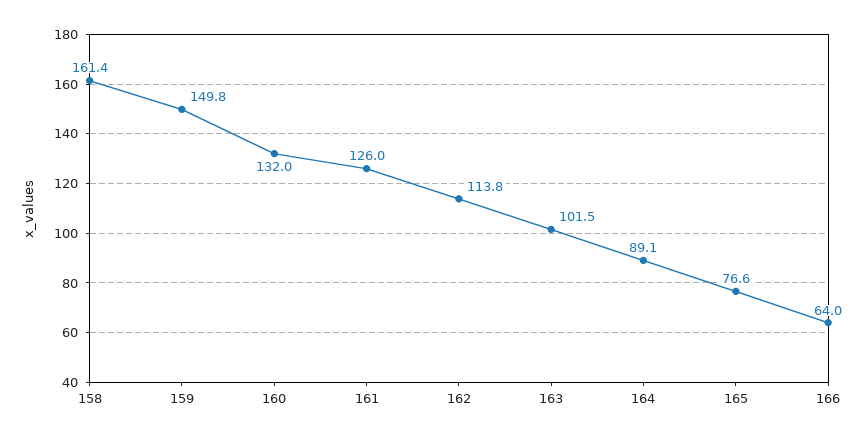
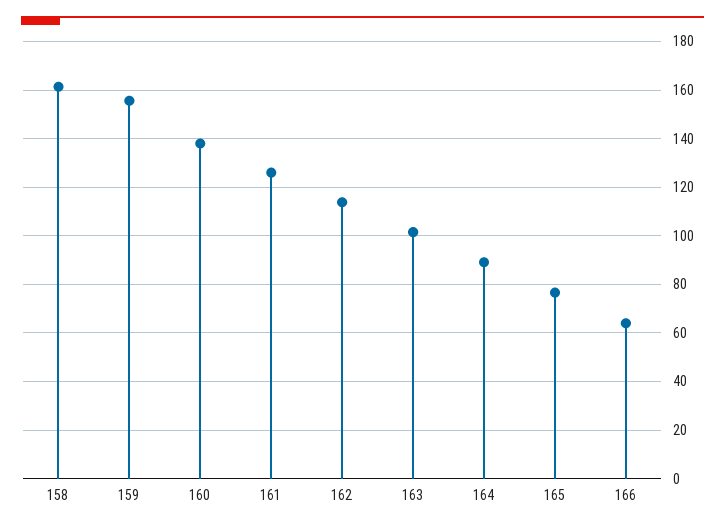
159: 149.8 -> 155
160: 132 -> 137.5

